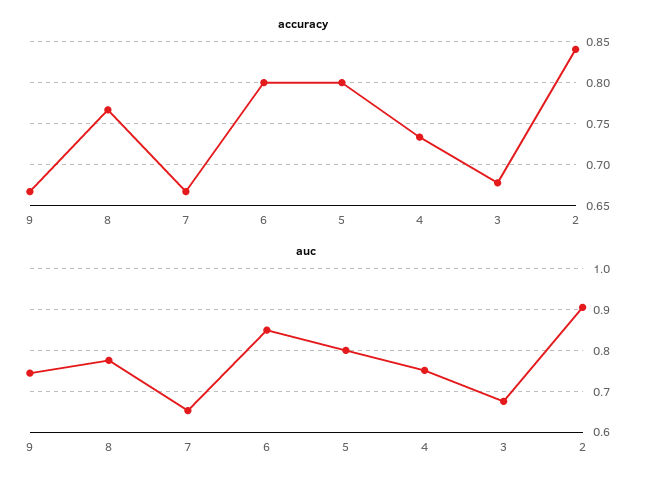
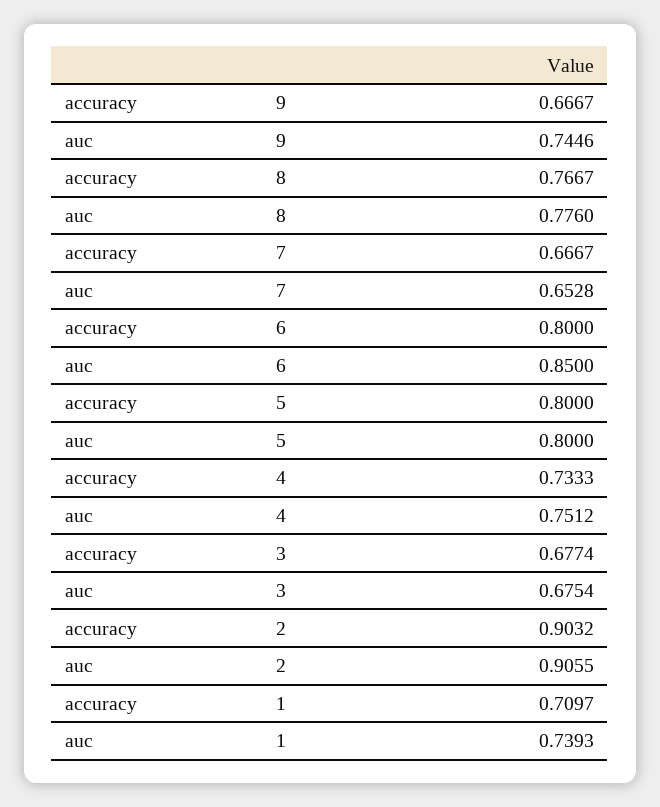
accuracy, 2: 0.84 -> 0.9032
accuracy, 1: none -> 0.7097
auc, 1: none -> 0.7393

